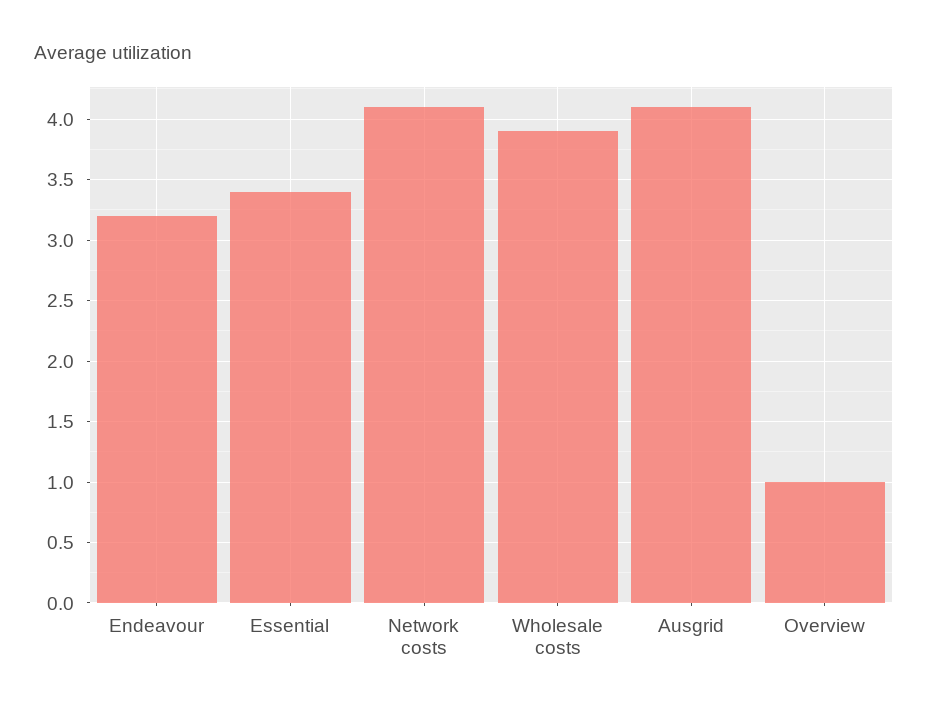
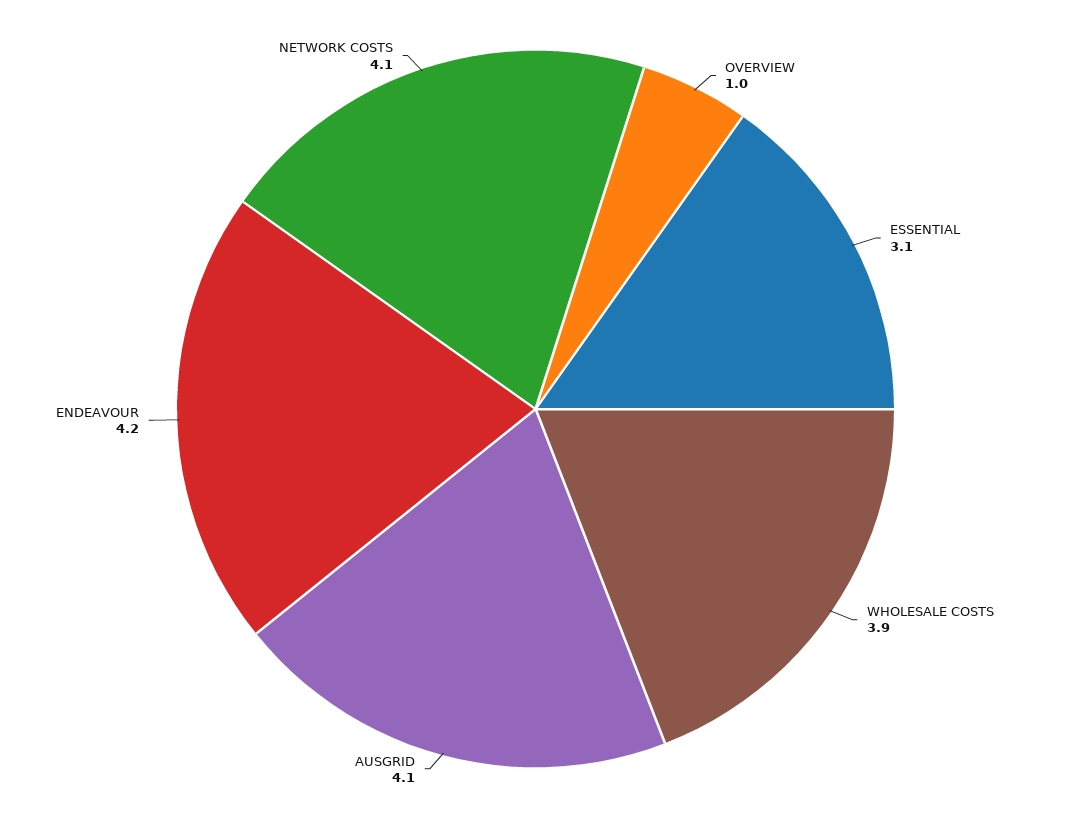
Endeavour: 3.2 -> 4.2
Essential: 3.4 -> 3.1

